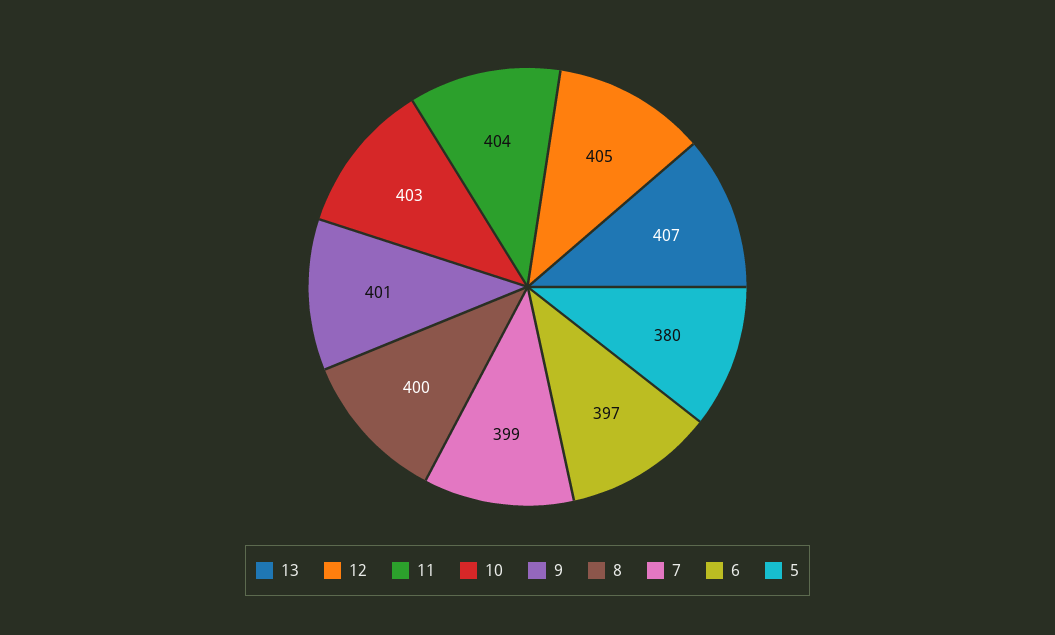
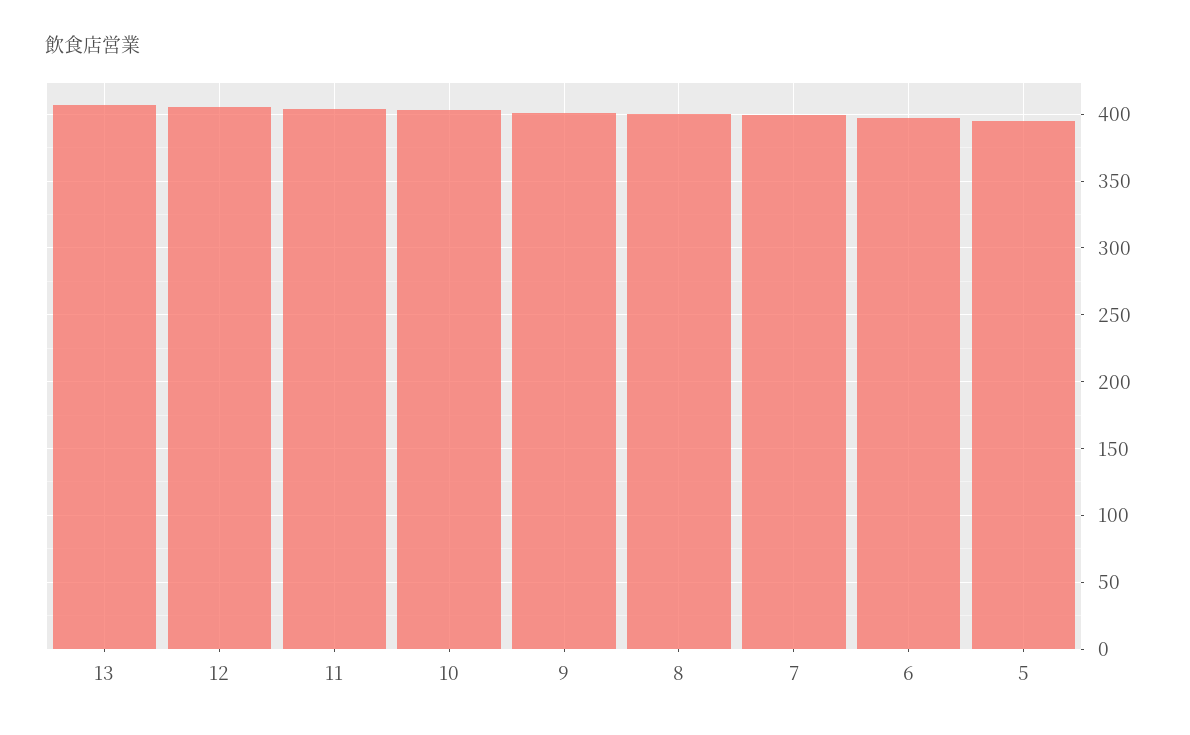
5: 380 -> 395

